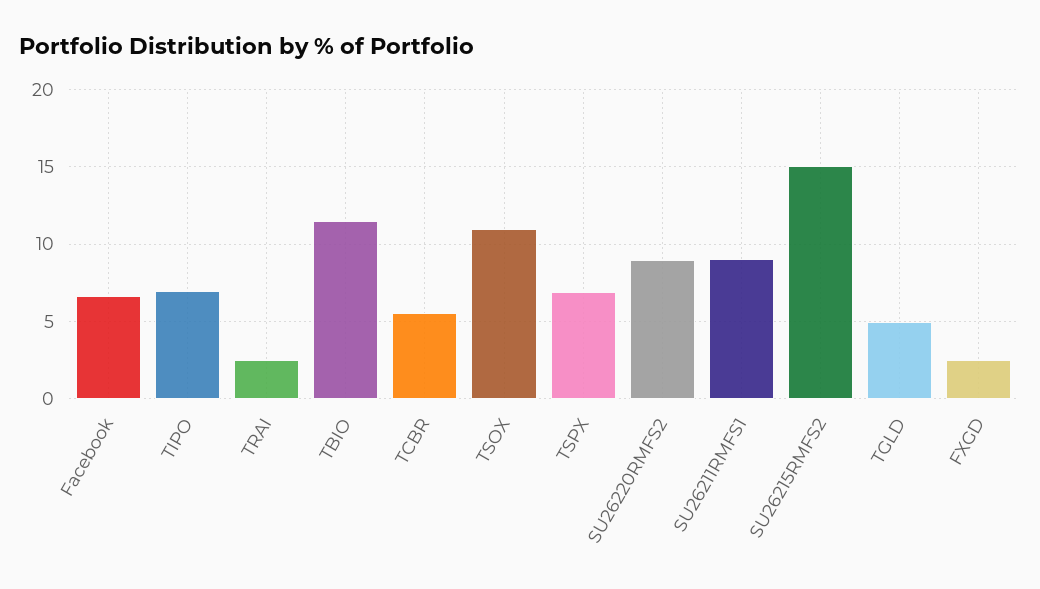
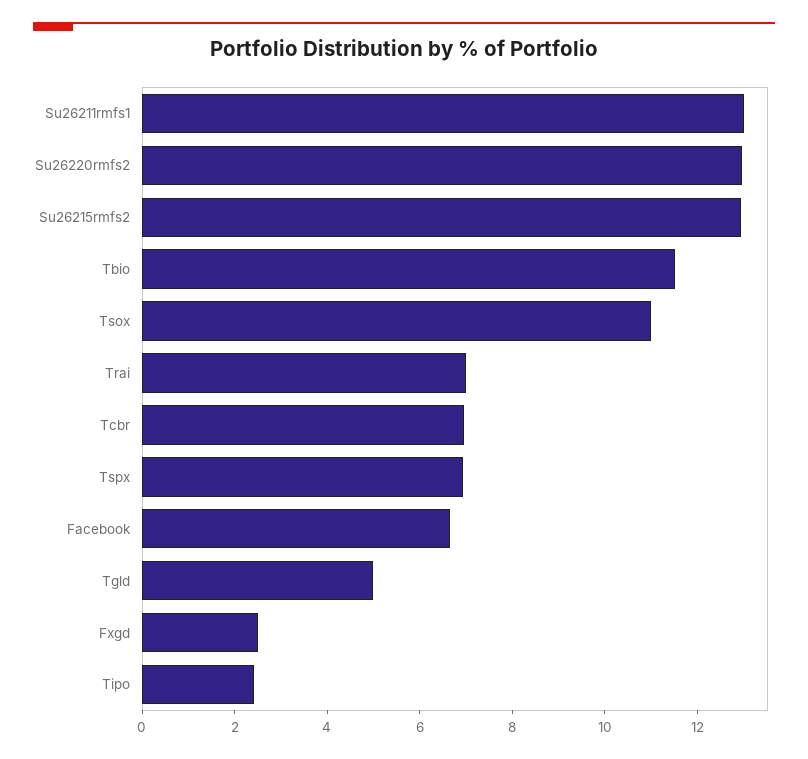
TIPO: 7 -> 2.5
TRAI: 2.5 -> 7
TCBR: 5.5 -> 7
SU26220RMFS2: 9 -> 13
SU26211RMFS1: 9 -> 13
SU26215RMFS2: 15 -> 13

